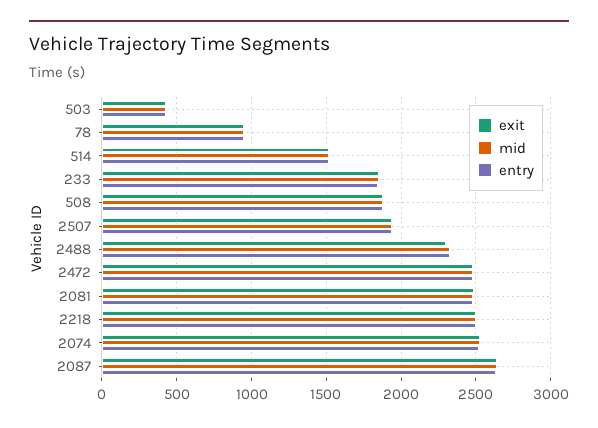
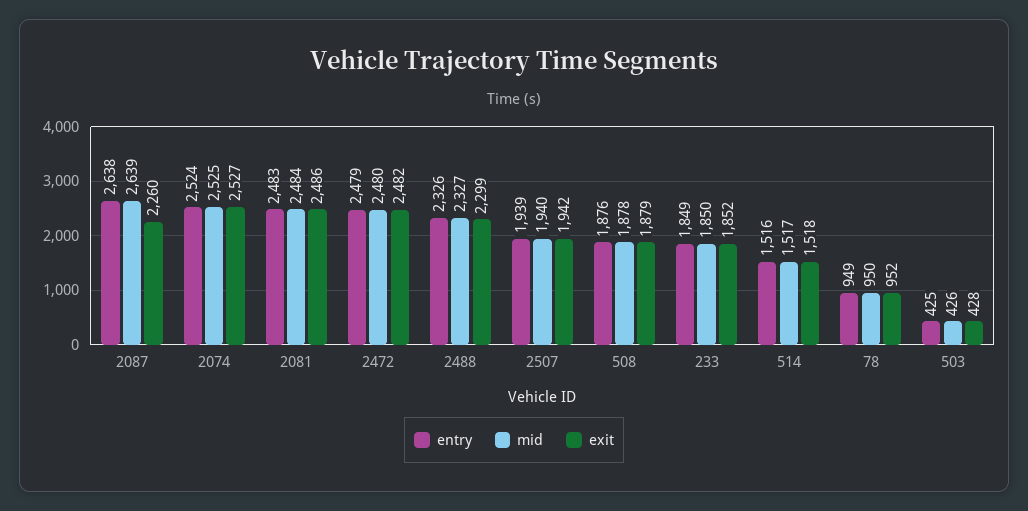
exit, 2218: 2500 -> none
mid, 2218: 2500 -> none
entry, 2218: 2500 -> none
exit, 2087: 2650 -> 2260

